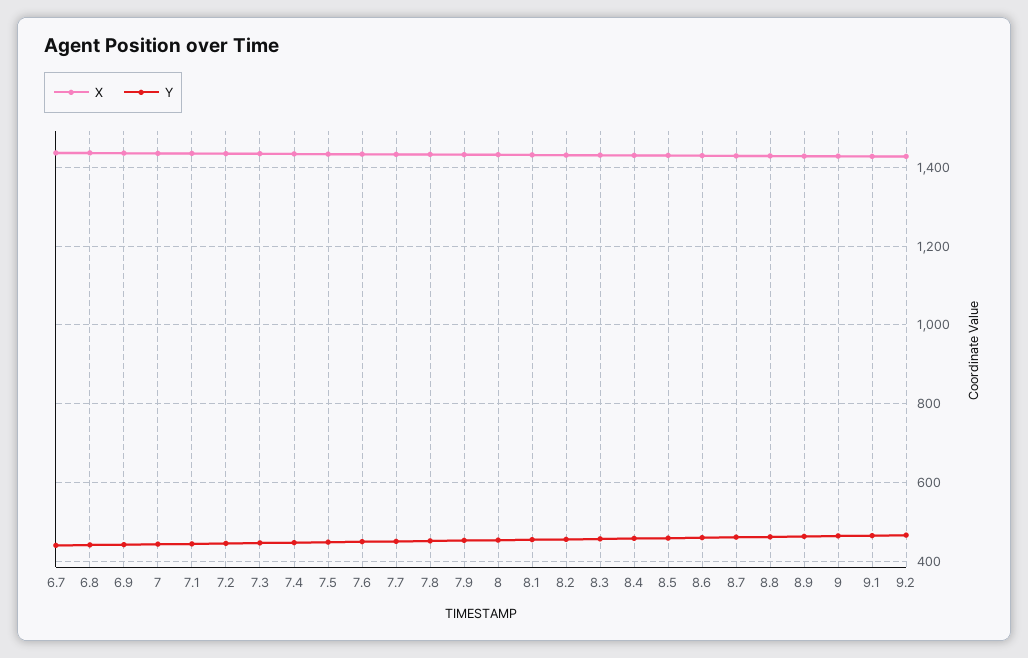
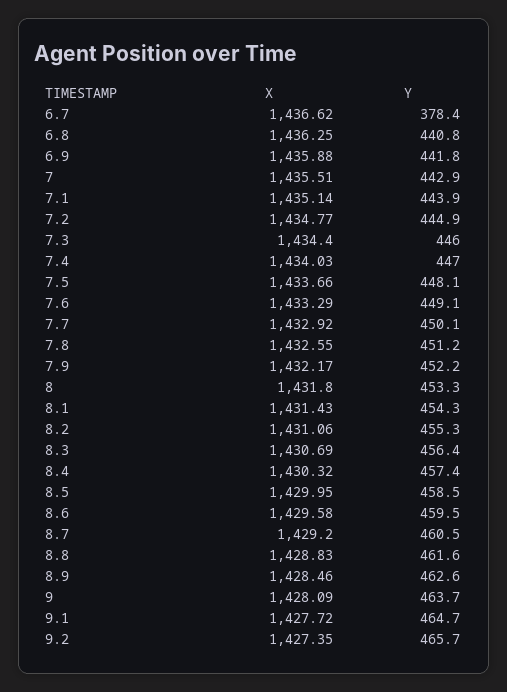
Y, 6.7: 440 -> 378.4

